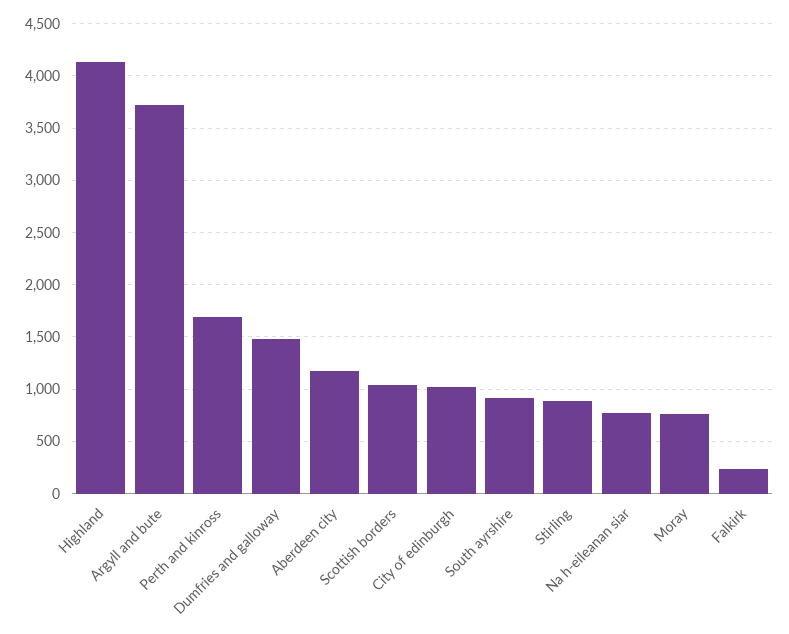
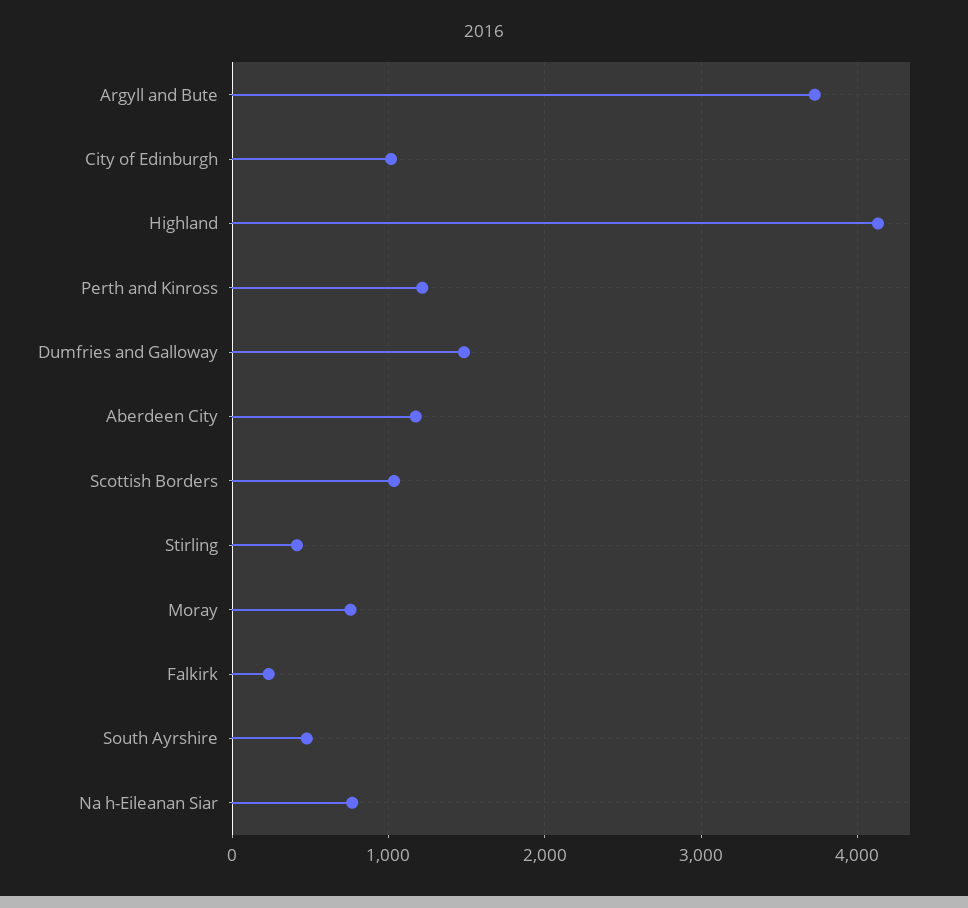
Perth and kinross: 1700 -> 1200
South ayrshire: 900 -> 500
Stirling: 900 -> 400

